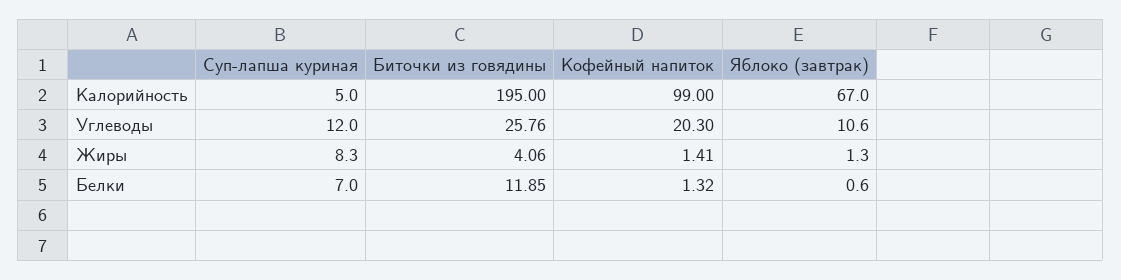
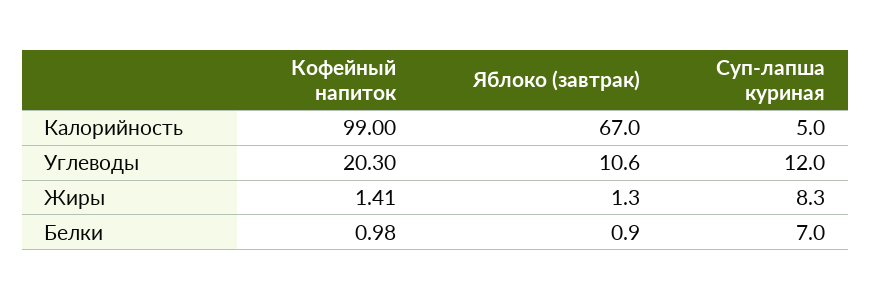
Биточки из говядины, Калорийность: 195 -> none
Биточки из говядины, Углеводы: 25.76 -> none
Биточки из говядины, Жиры: 4.06 -> none
Биточки из говядины, Белки: 11.85 -> none
Кофейный напиток, Белки: 1.32 -> 0.98
Яблоко (завтрак), Белки: 0.6 -> 0.9

